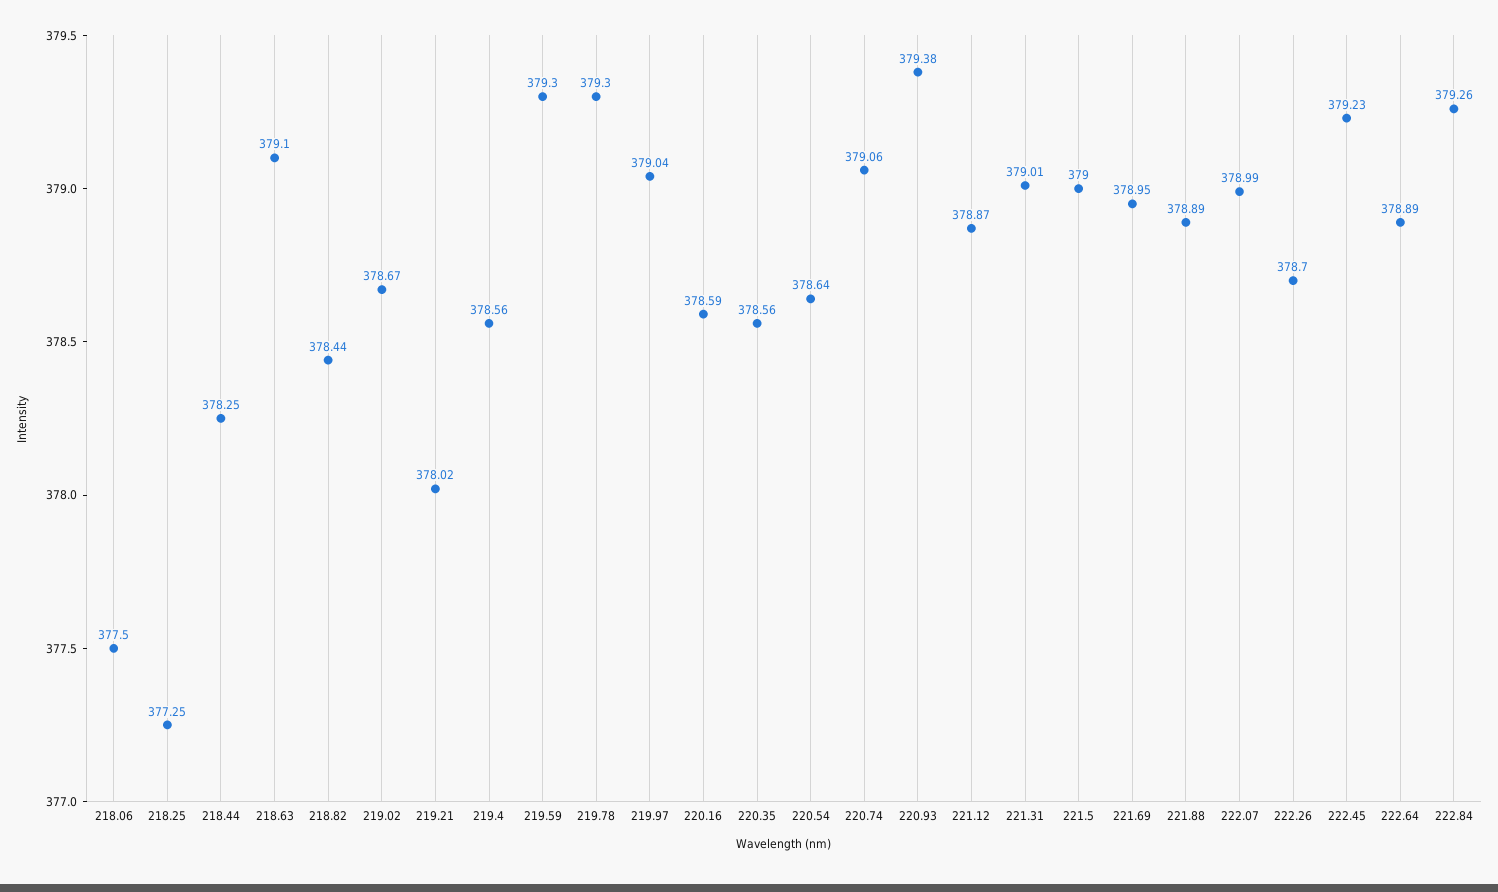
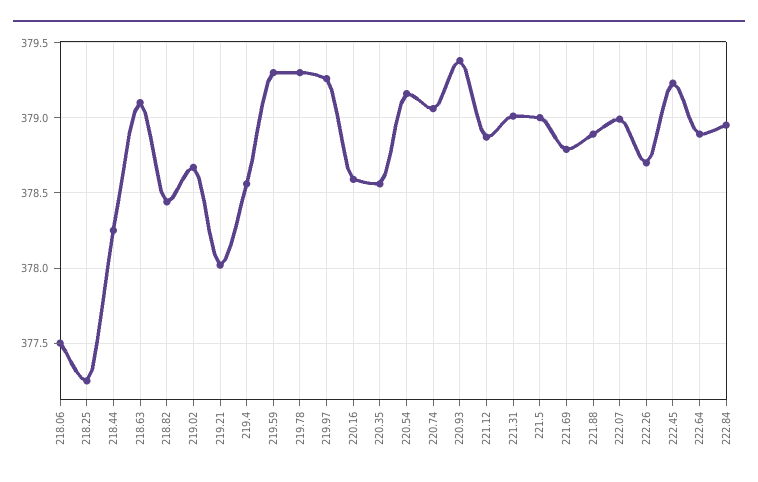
219.97: 379.04 -> 379.25
220.54: 378.64 -> 379.15
221.69: 378.95 -> 378.8
222.84: 379.26 -> 378.95

